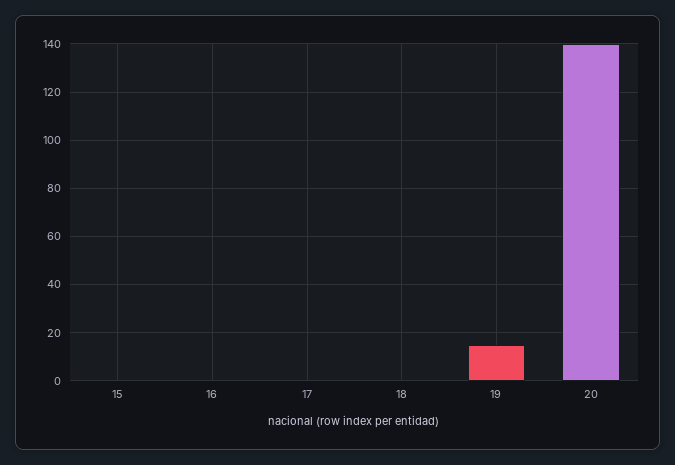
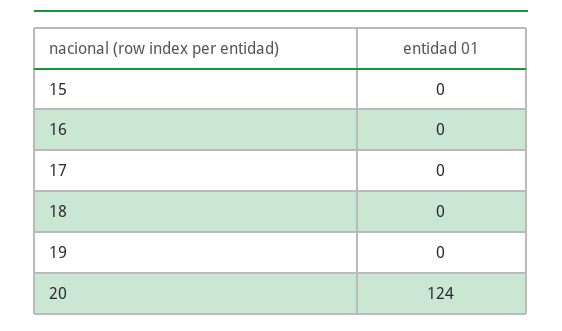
19: 15 -> 0
20: 140 -> 124

